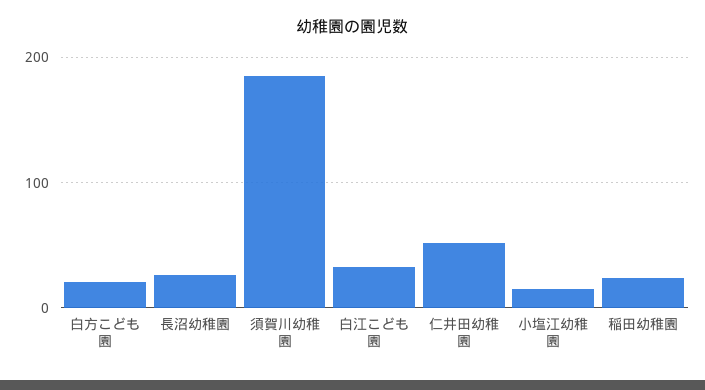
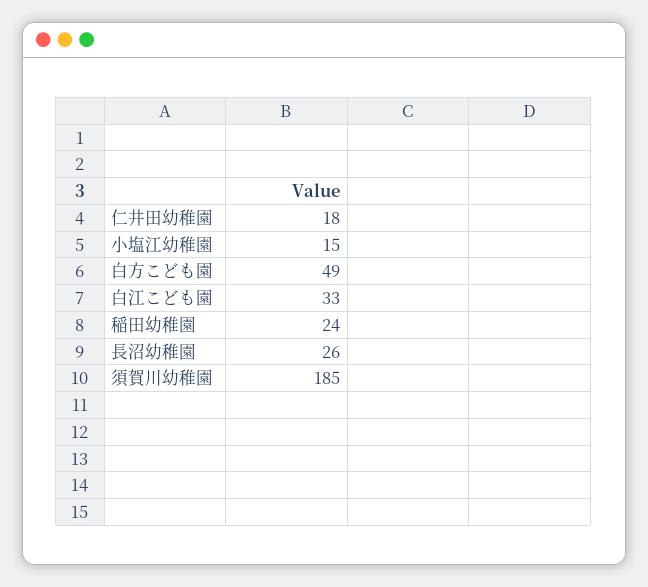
白方こども園: 20 -> 49
仁井田幼稚園: 50 -> 18

